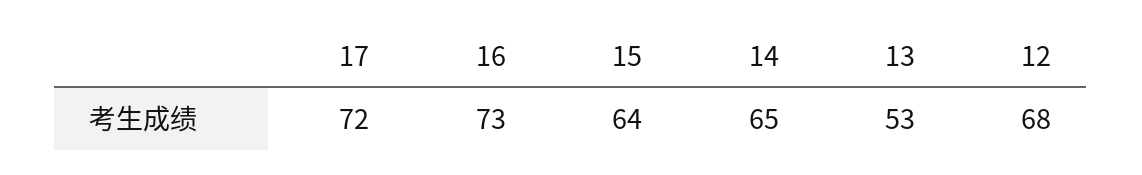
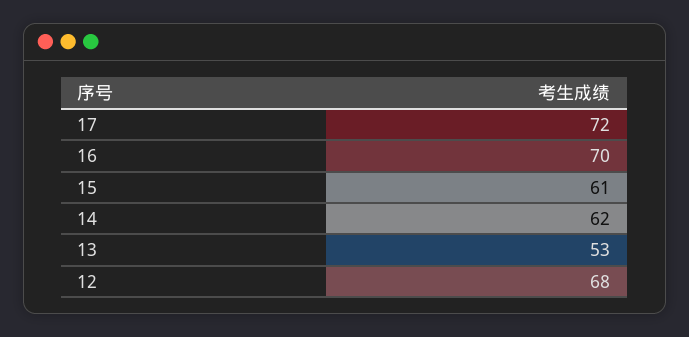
16: 73 -> 70
15: 64 -> 61
14: 65 -> 62

